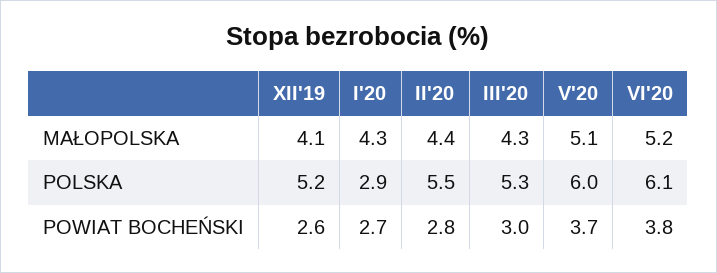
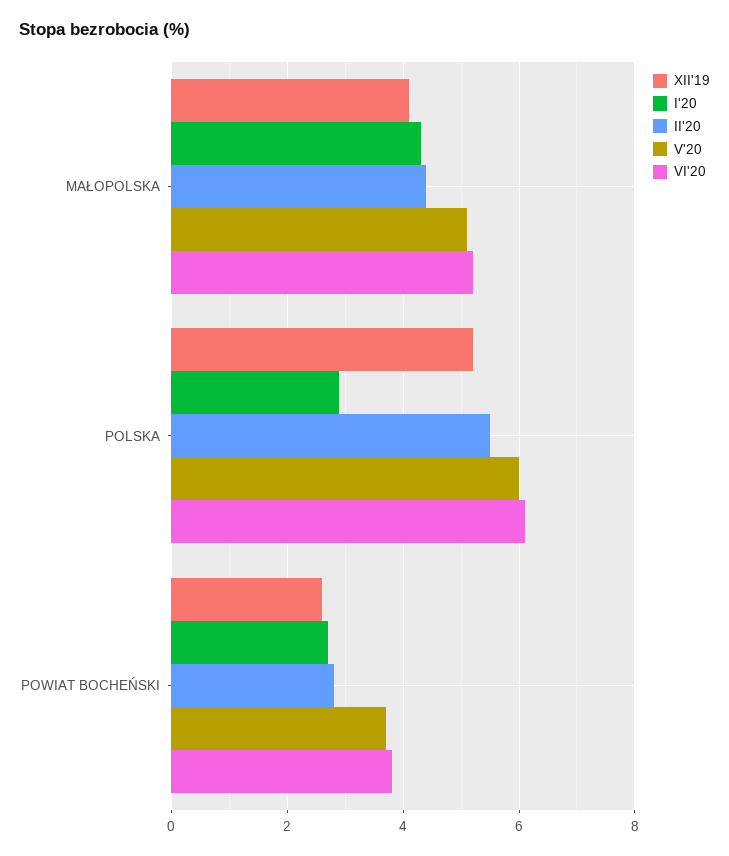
III'20, MAŁOPOLSKA: 4.3 -> none
III'20, POLSKA: 5.3 -> none
III'20, POWIAT BOCHEŃSKI: 3 -> none

